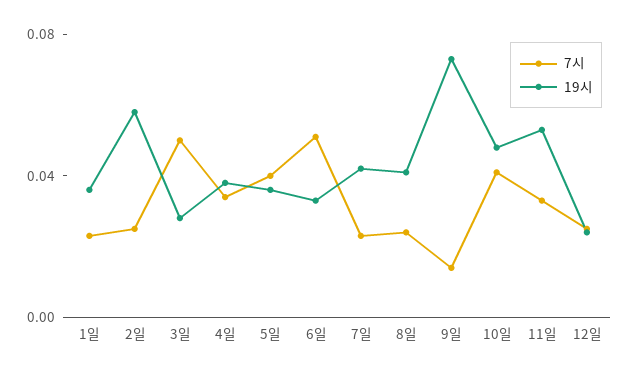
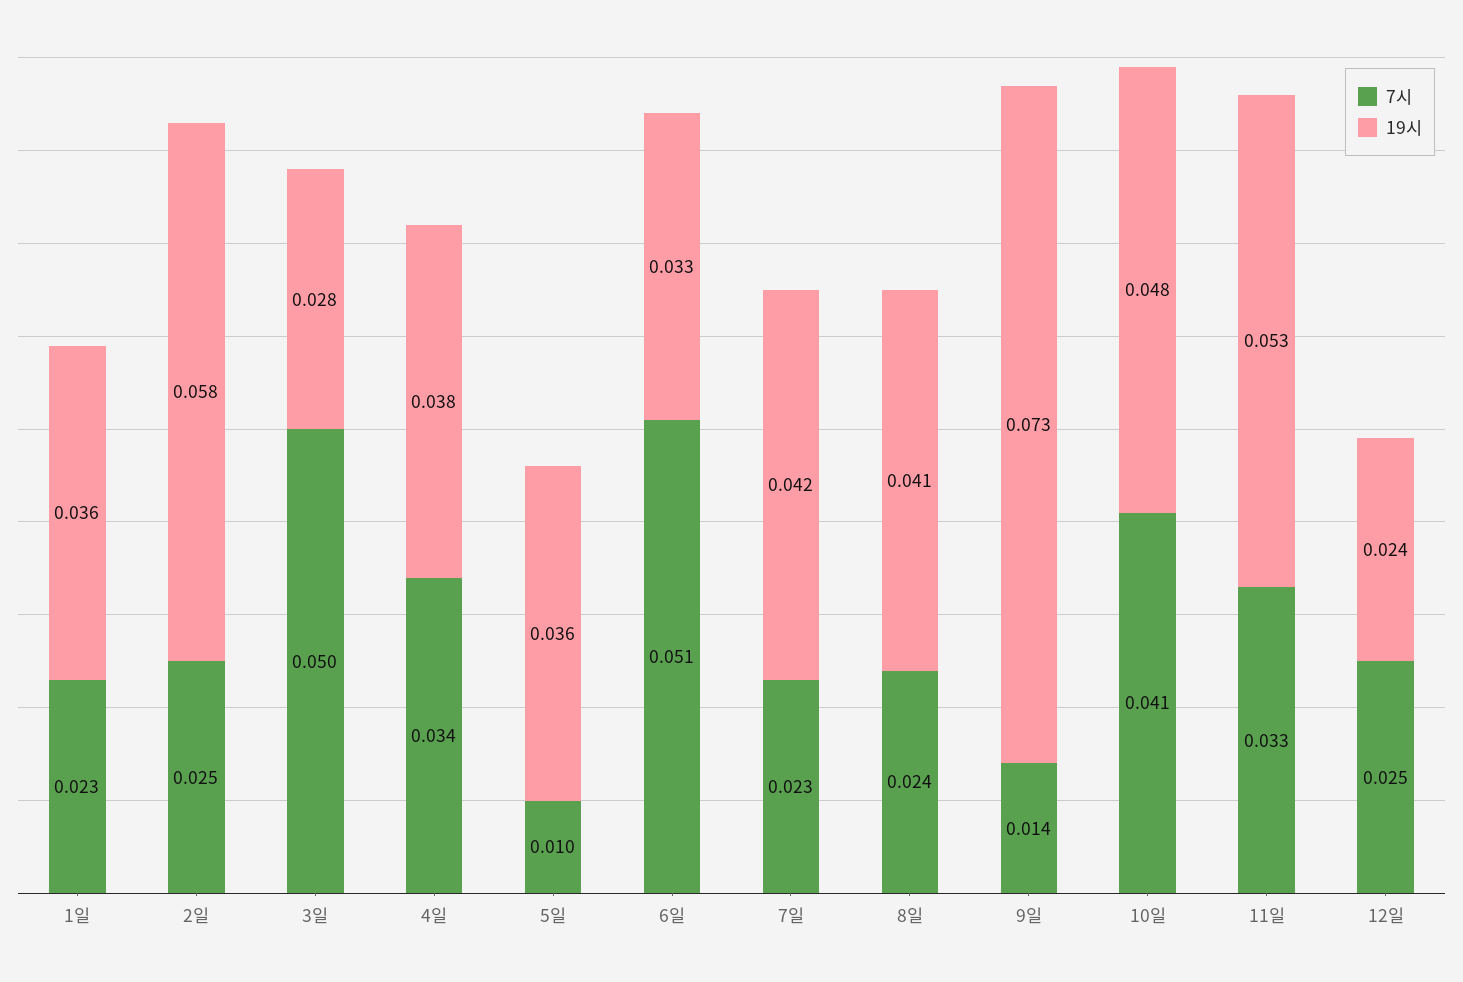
7시, 5일: 0.04 -> 0.01

